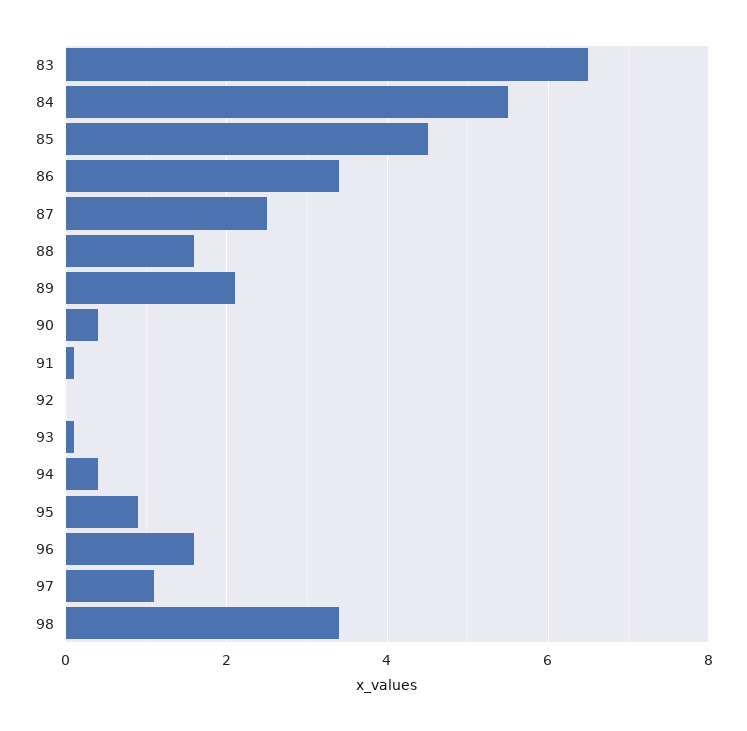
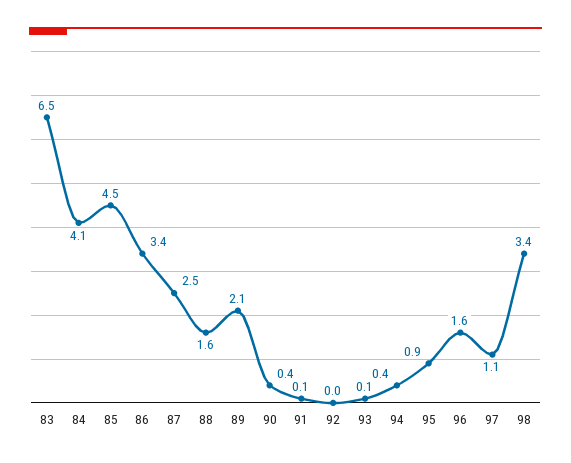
84: 5.5 -> 4.1

